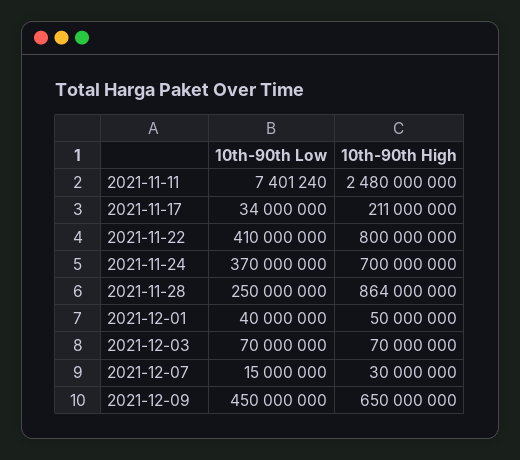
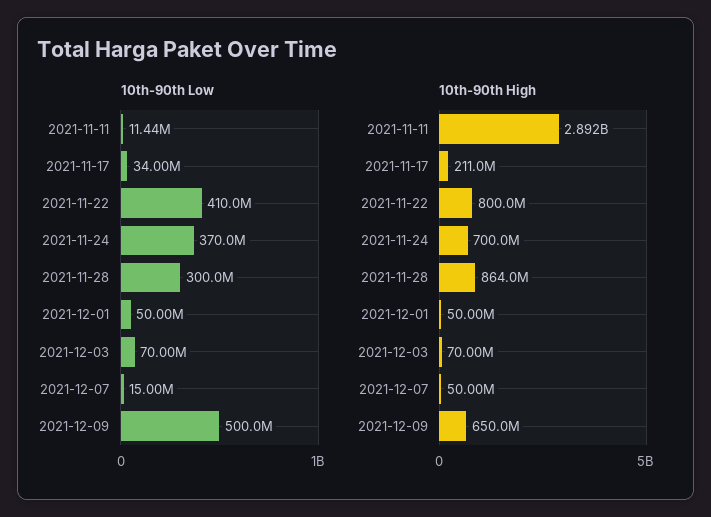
10th-90th Low, 2021-11-11: 7401240 -> 11440000
10th-90th High, 2021-11-11: 2480000000 -> 2892000000
10th-90th Low, 2021-11-28: 250000000 -> 300000000
10th-90th Low, 2021-12-01: 40000000 -> 50000000
10th-90th High, 2021-12-07: 30000000 -> 50000000
10th-90th Low, 2021-12-09: 450000000 -> 500000000

